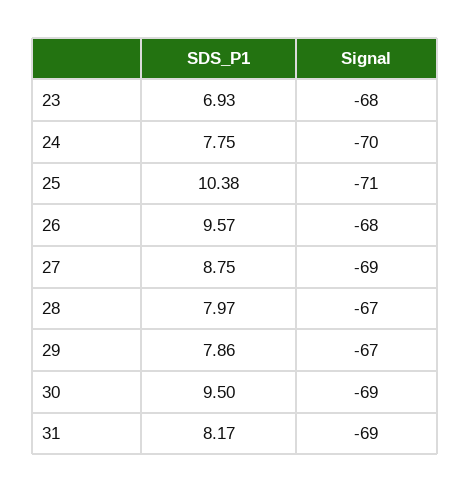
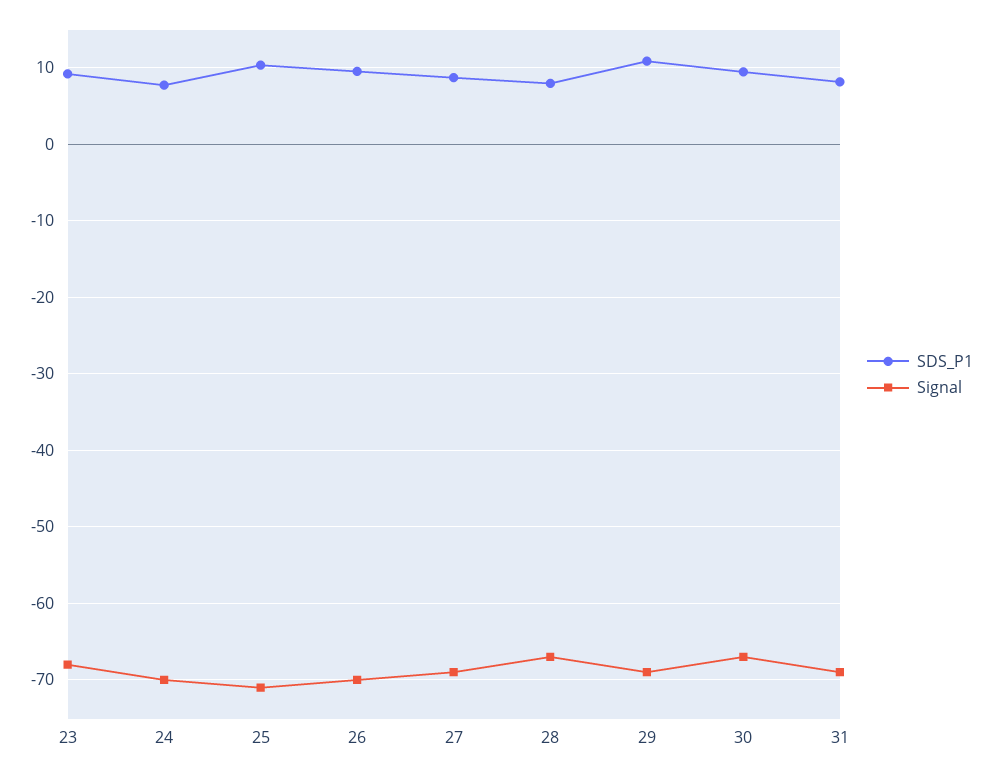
SDS_P1, 23: 6.93 -> 9
Signal, 26: -68 -> -70
SDS_P1, 29: 7.86 -> 11
Signal, 29: -67 -> -69
Signal, 30: -69 -> -67

